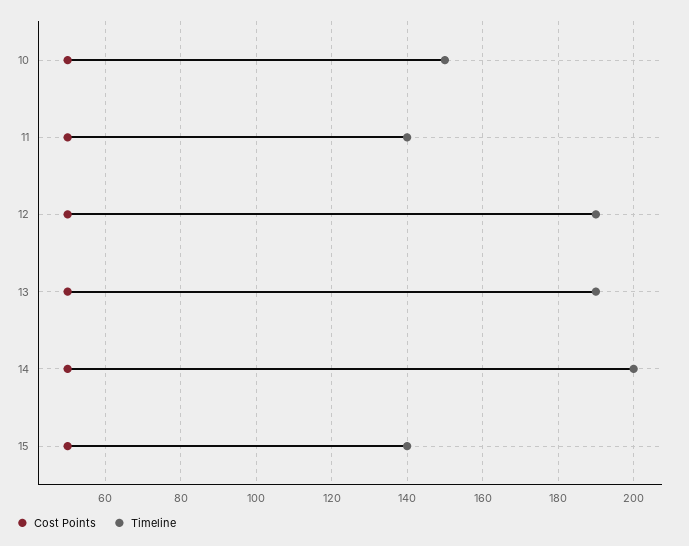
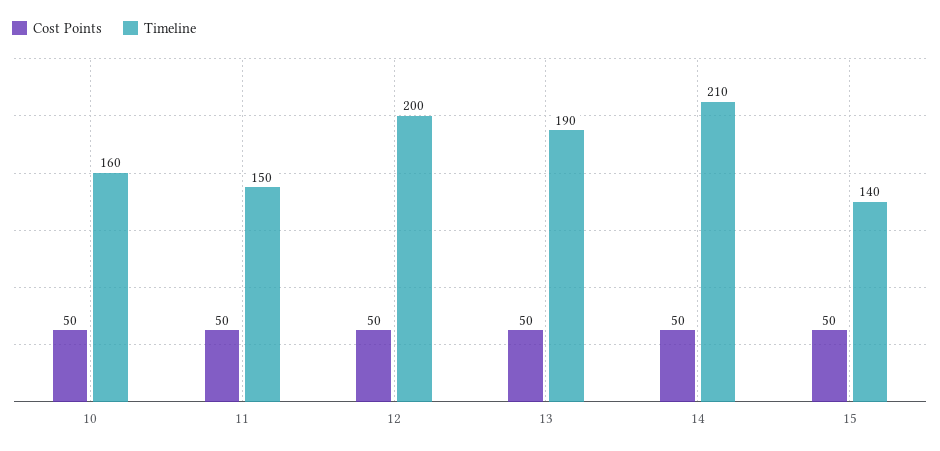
Timeline, 10: 150 -> 160
Timeline, 11: 140 -> 150
Timeline, 12: 190 -> 200
Timeline, 14: 200 -> 210

